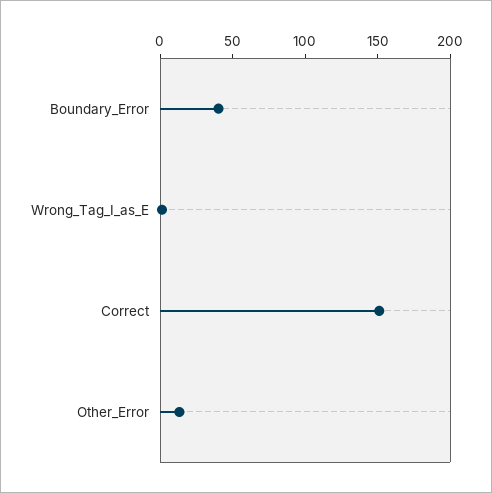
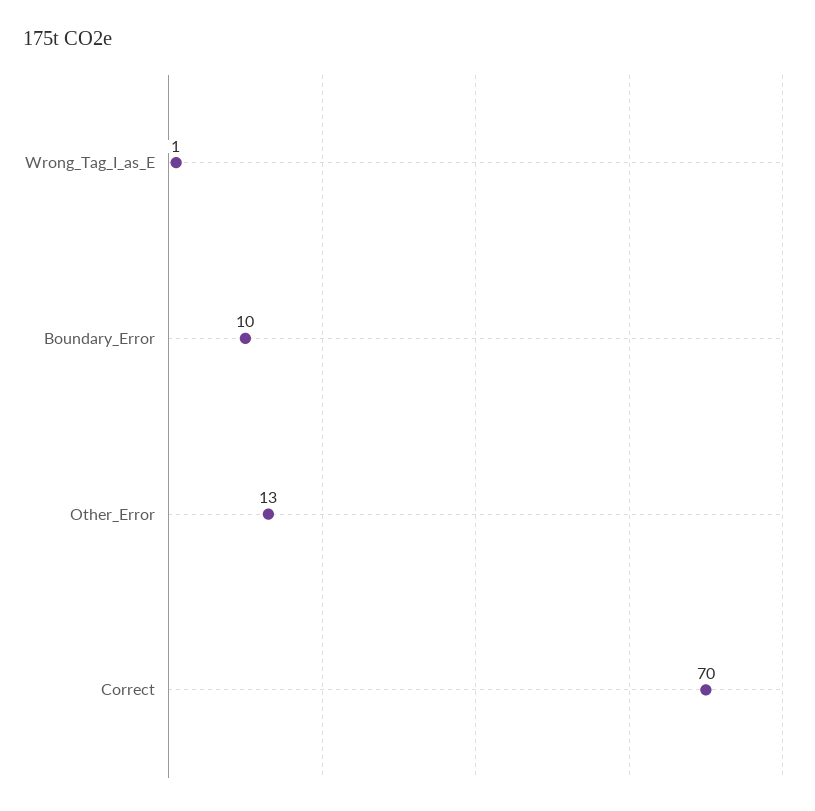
Boundary_Error: 40 -> 10
Correct: 150 -> 70

